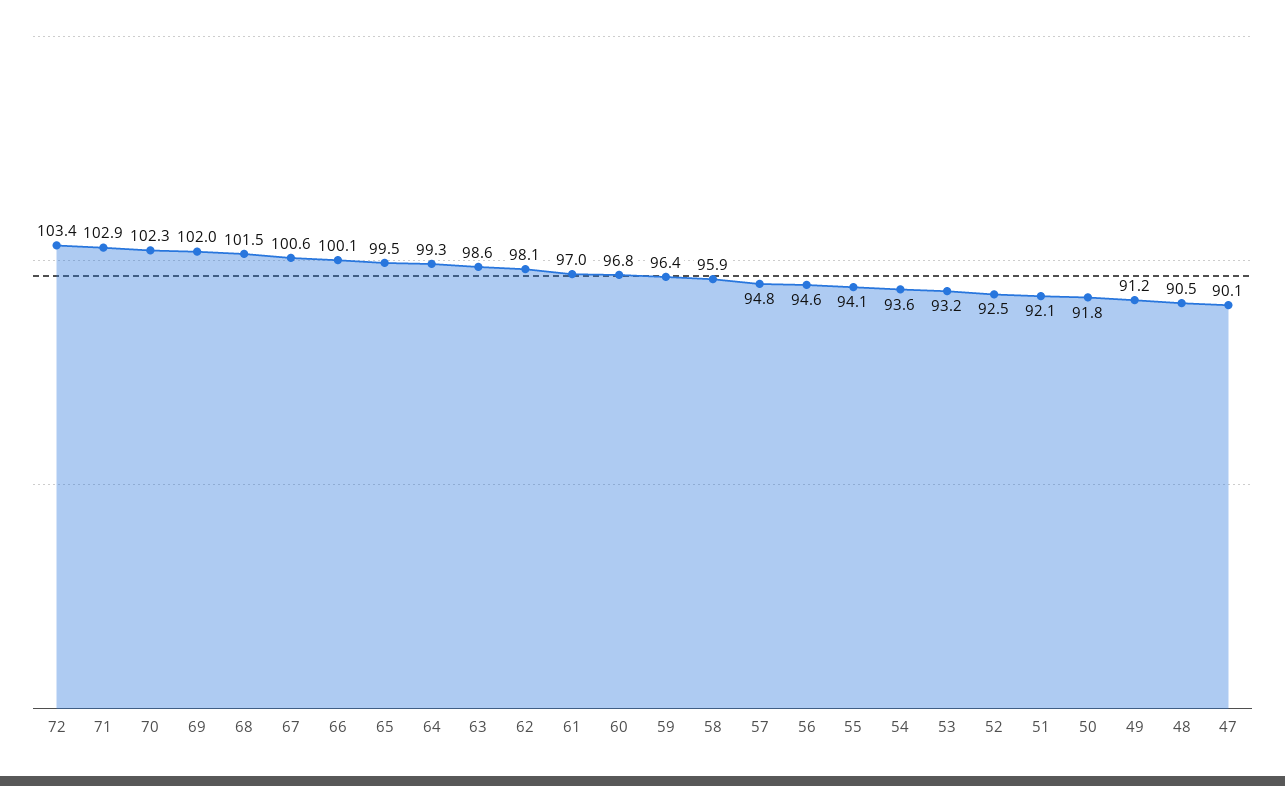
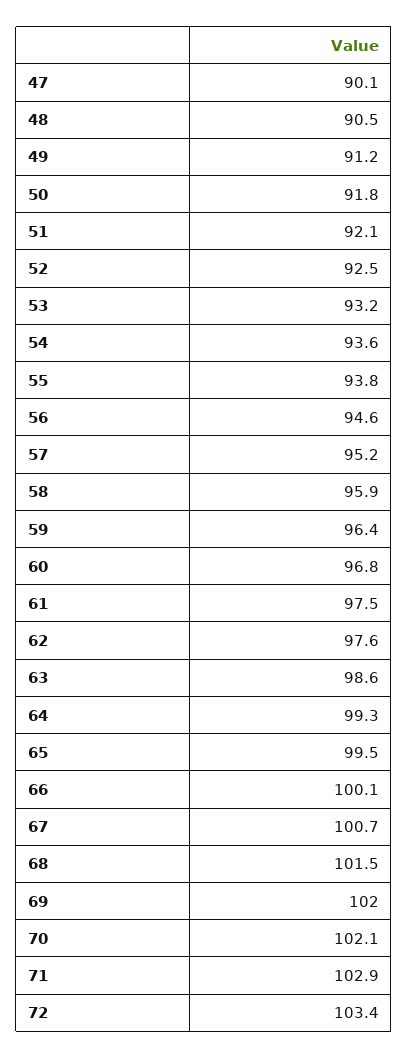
70: 102.3 -> 102.1
67: 100.6 -> 100.7
62: 98.1 -> 97.6
61: 97 -> 97.5
57: 94.8 -> 95.2
55: 94.1 -> 93.8

